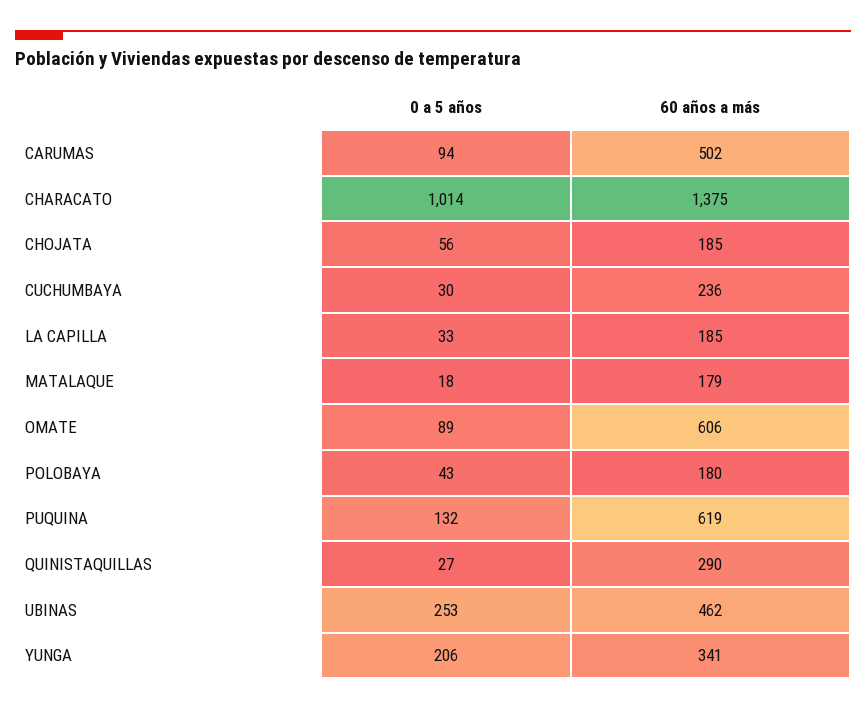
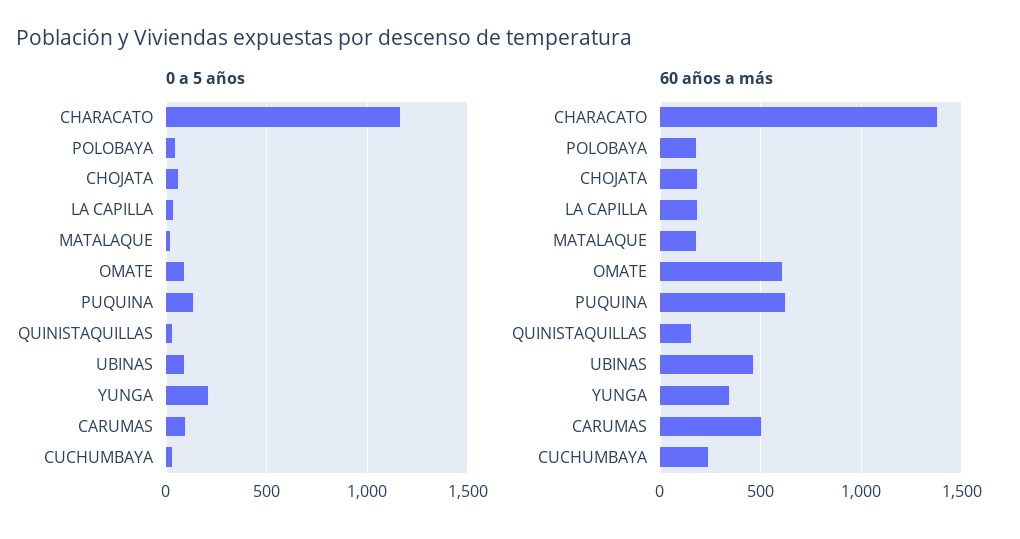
0 a 5 años, CHARACATO: 1014 -> 1150
60 años a más, QUINISTAQUILLAS: 290 -> 150
0 a 5 años, UBINAS: 253 -> 100

